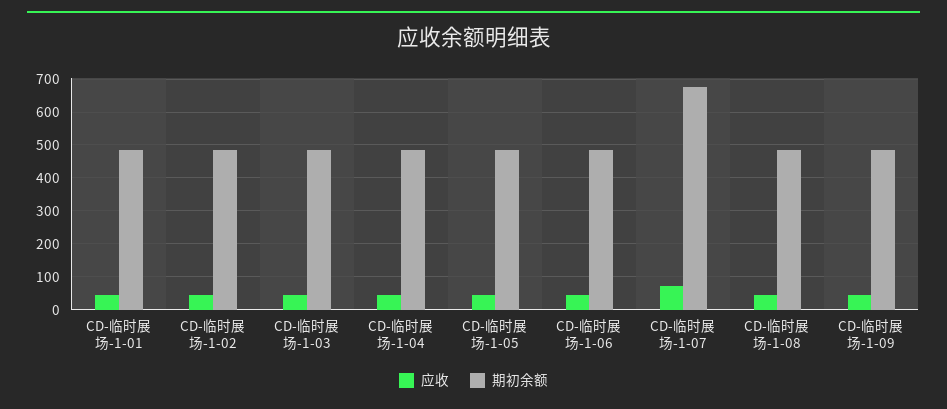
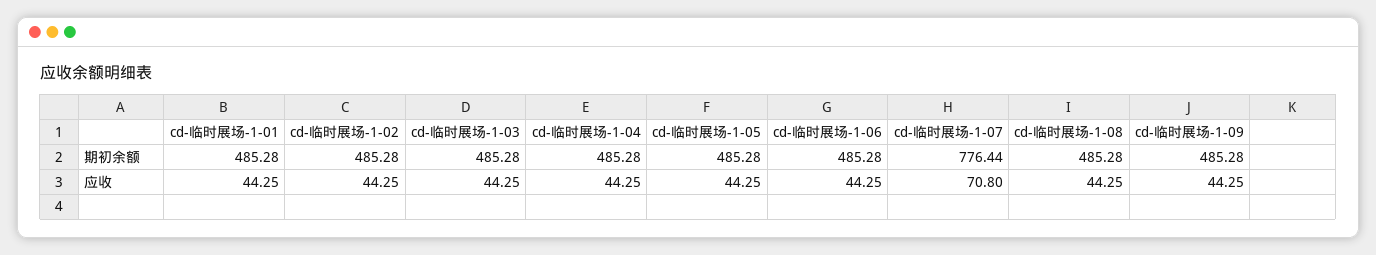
期初余额, CD-临时展场-1-07: 680 -> 776.44

